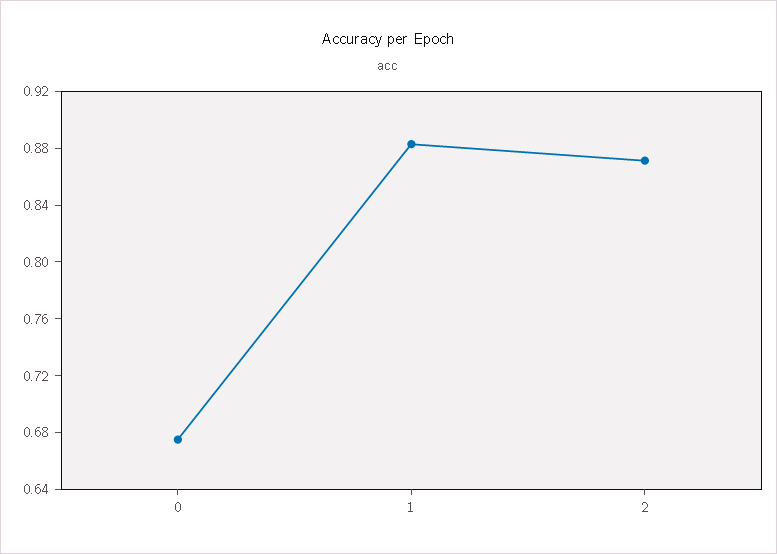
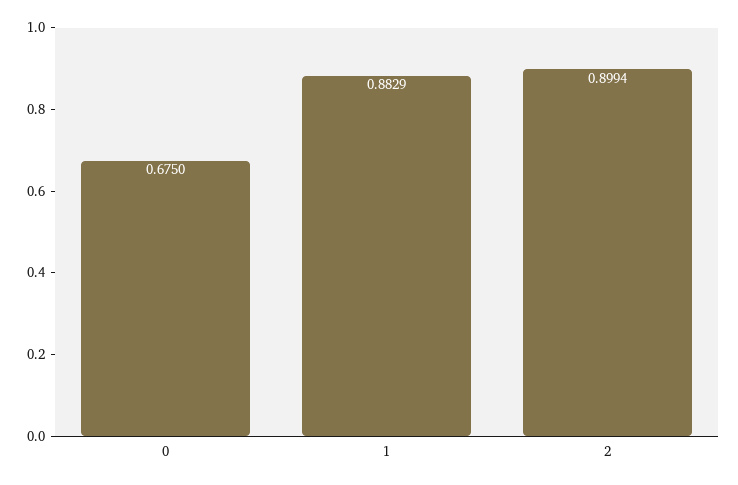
2: 0.87 -> 0.8994

